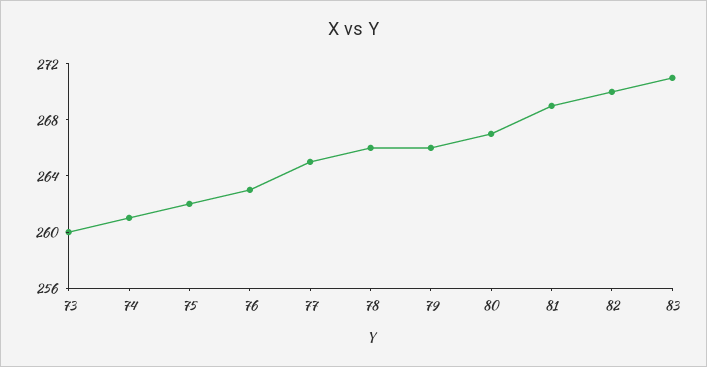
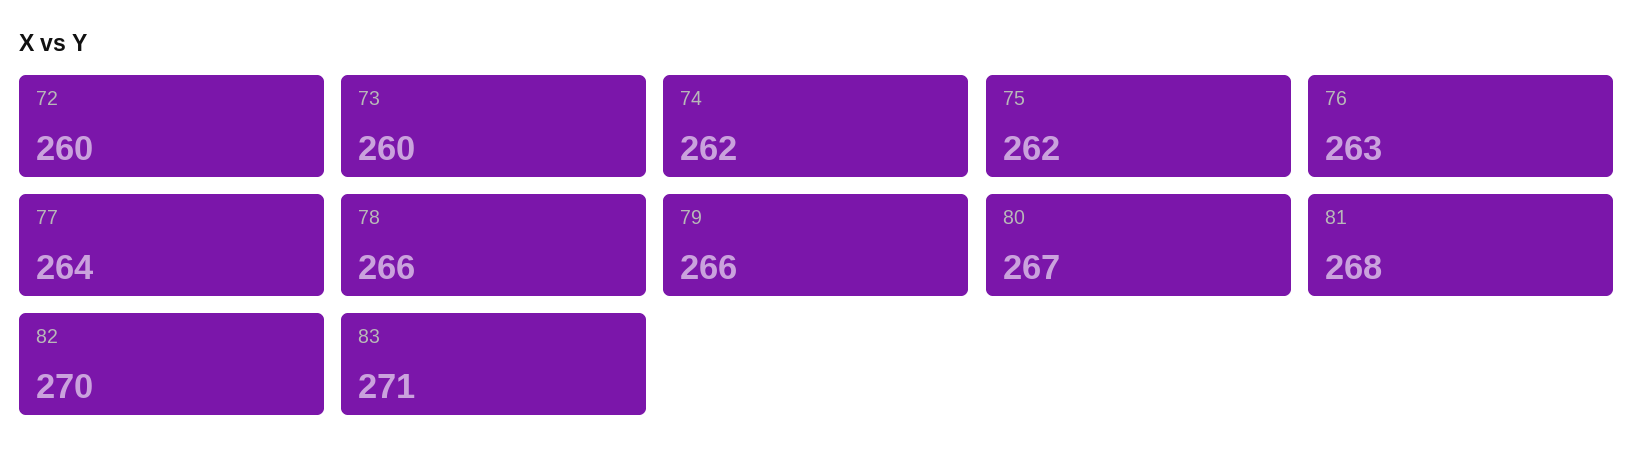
74: 261 -> 262
77: 265 -> 264
81: 269 -> 268
72: none -> 260

